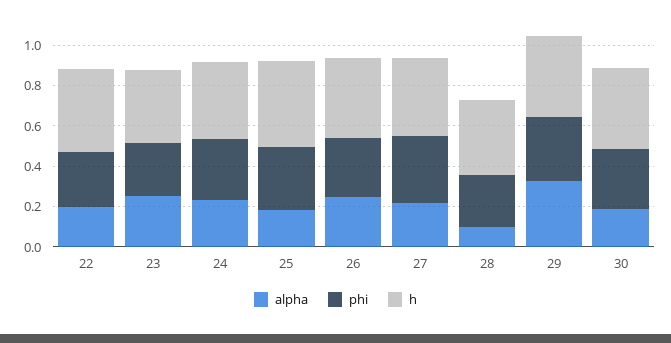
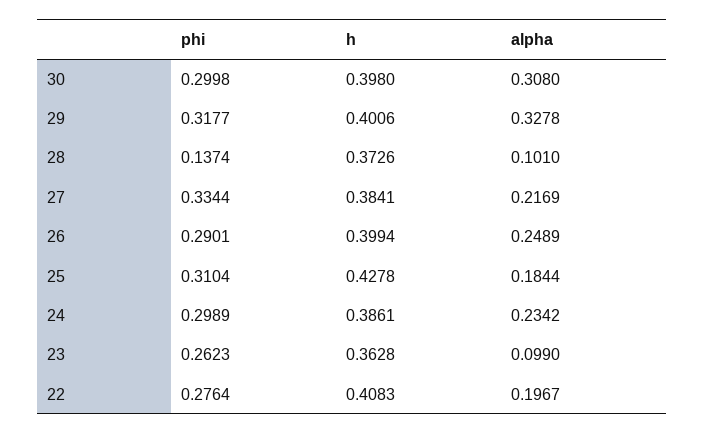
alpha, 23: 0.25 -> 0.099
phi, 28: 0.25 -> 0.1374
alpha, 30: 0.2 -> 0.308

